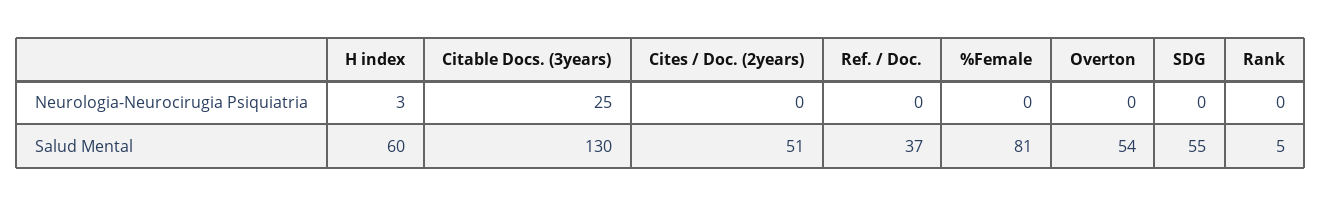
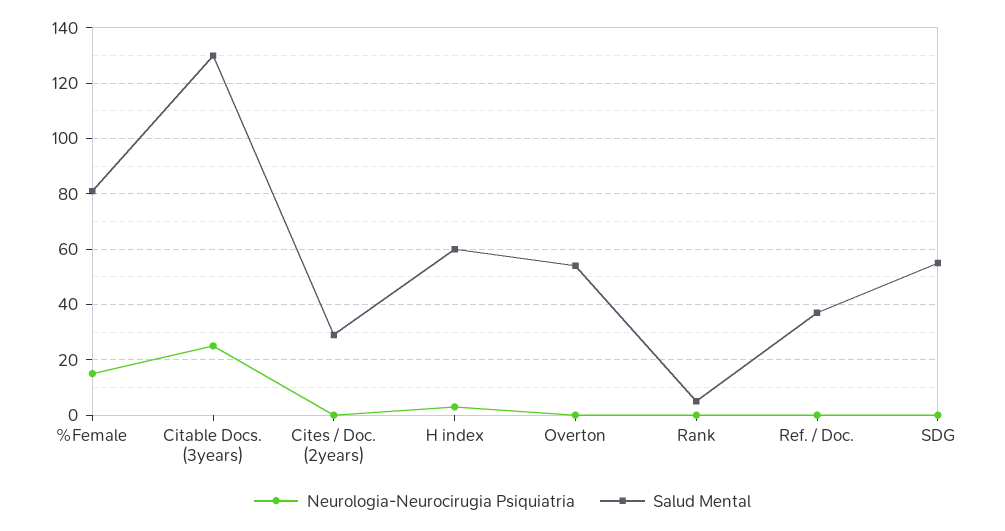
Neurologia-Neurocirugia Psiquiatria, %Female: 0 -> 15
Salud Mental, Cites / Doc. (2years): 51 -> 30

